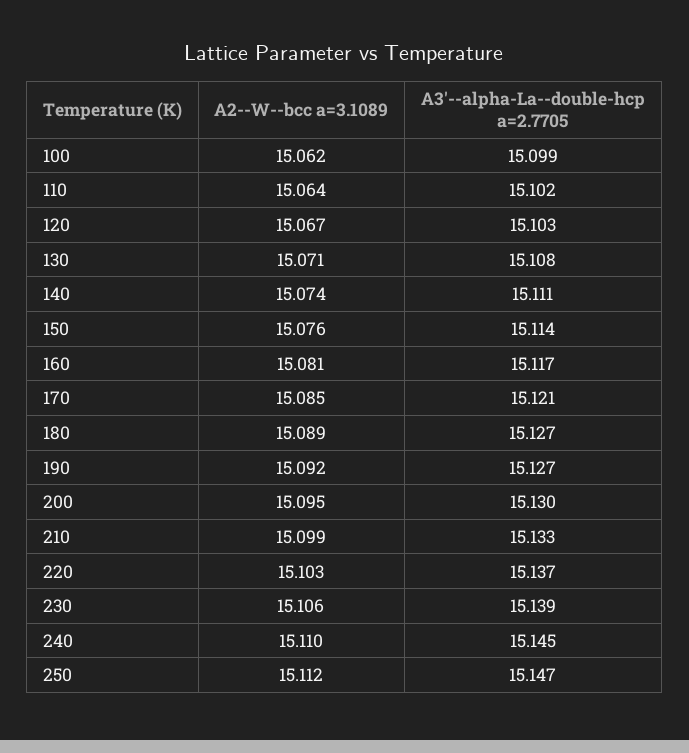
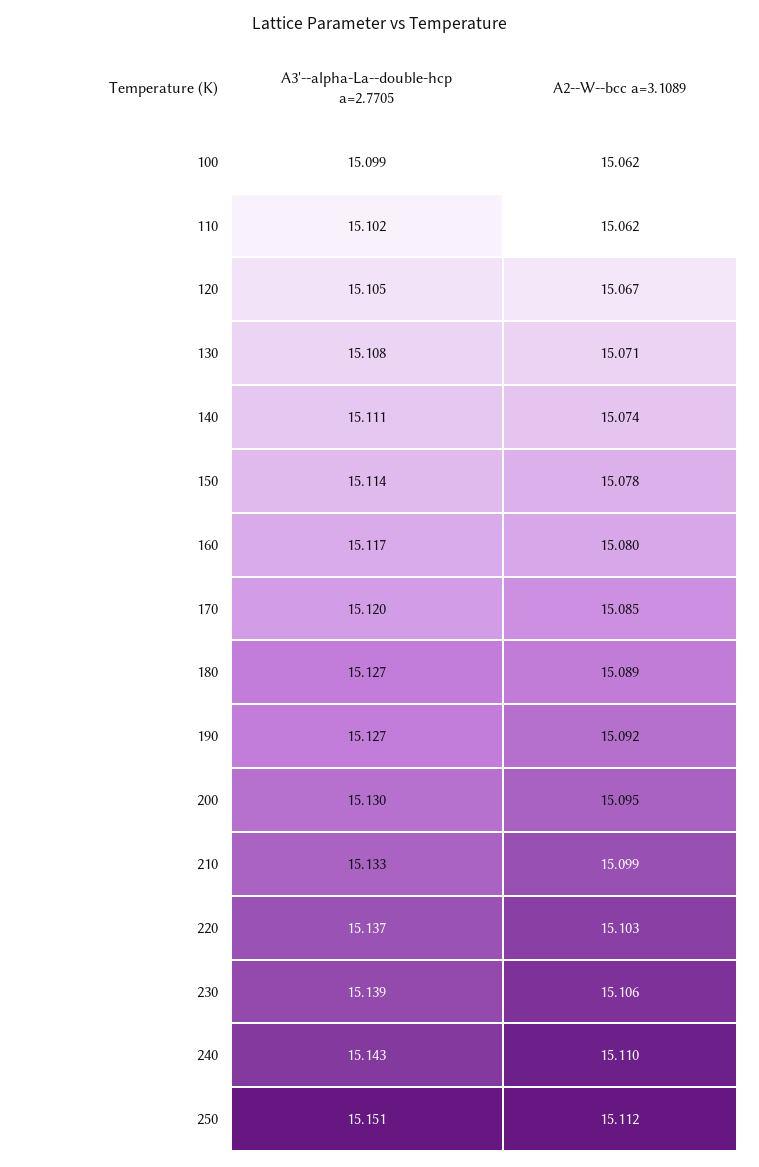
A2--W--bcc a=3.1089, 110: 15.064 -> 15.062
A3'--alpha-La--double-hcp a=2.7705, 120: 15.103 -> 15.105
A2--W--bcc a=3.1089, 150: 15.076 -> 15.078
A2--W--bcc a=3.1089, 160: 15.081 -> 15.08
A3'--alpha-La--double-hcp a=2.7705, 170: 15.121 -> 15.12
A3'--alpha-La--double-hcp a=2.7705, 240: 15.145 -> 15.143
A3'--alpha-La--double-hcp a=2.7705, 250: 15.147 -> 15.151

